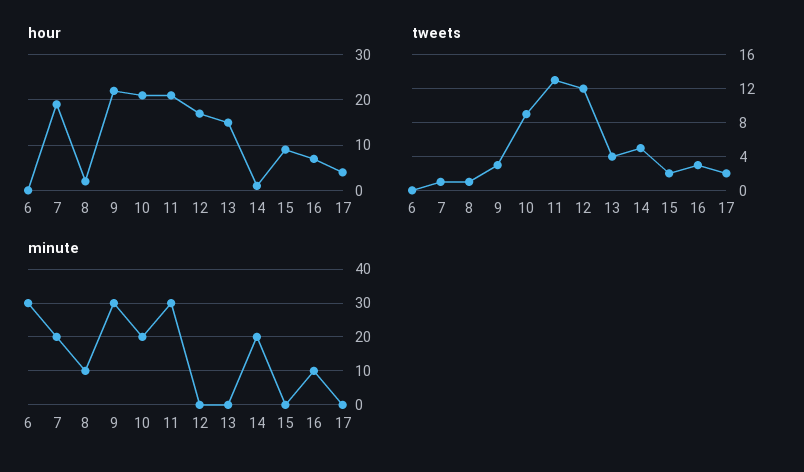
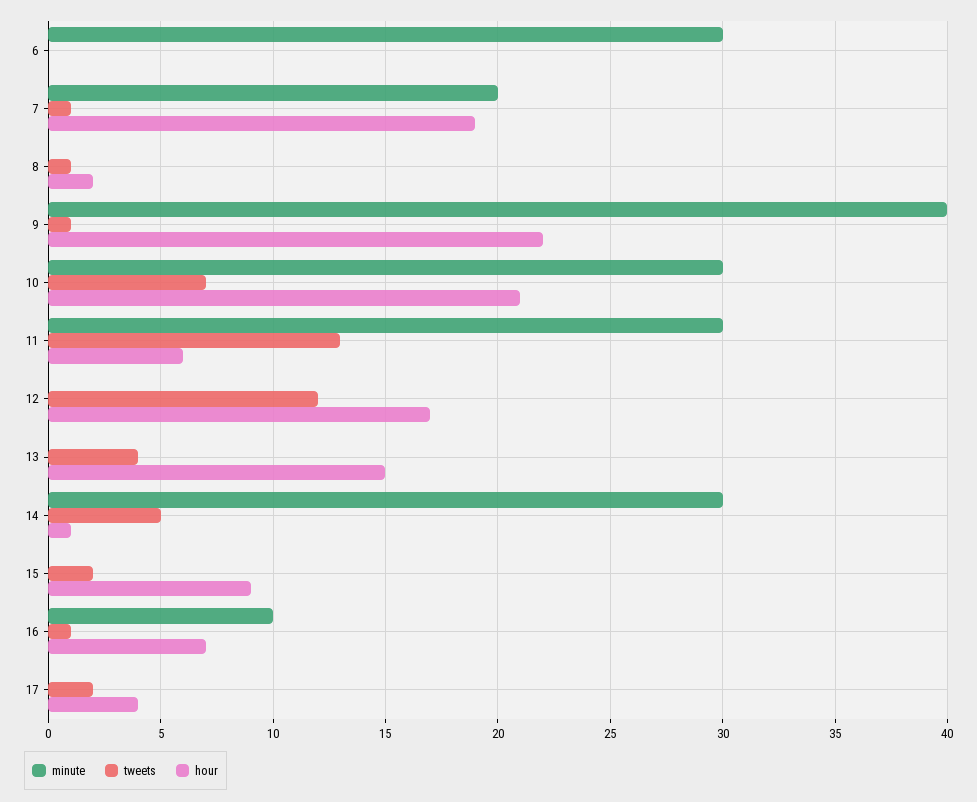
hour, 11: 20 -> 6
tweets, 9: 3 -> 1
tweets, 10: 9 -> 7
tweets, 16: 3 -> 1
minute, 8: 10 -> 0
minute, 9: 30 -> 40
minute, 10: 20 -> 30
minute, 14: 20 -> 30

